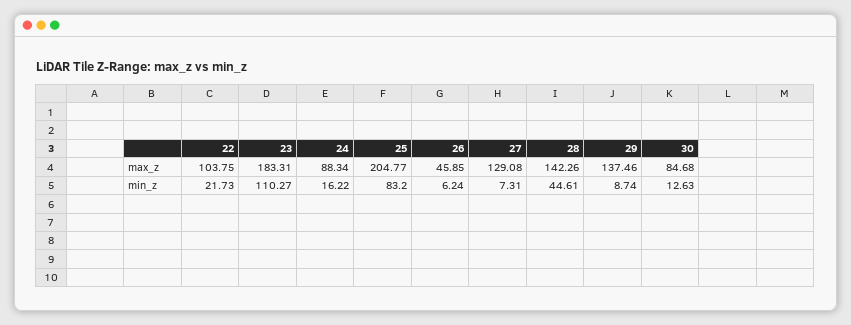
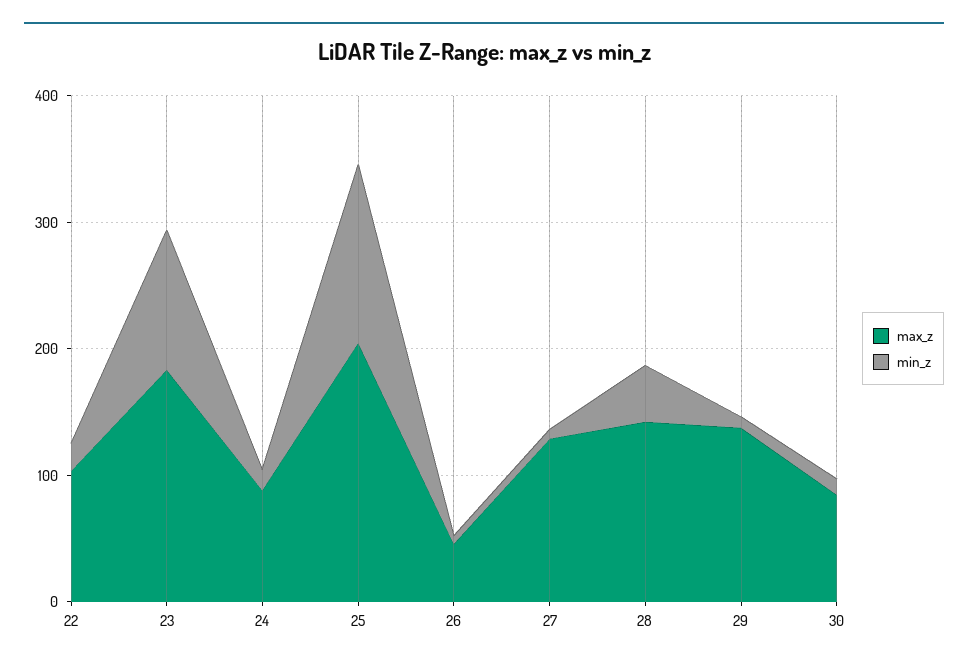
min_z, 25: 83.2 -> 140

